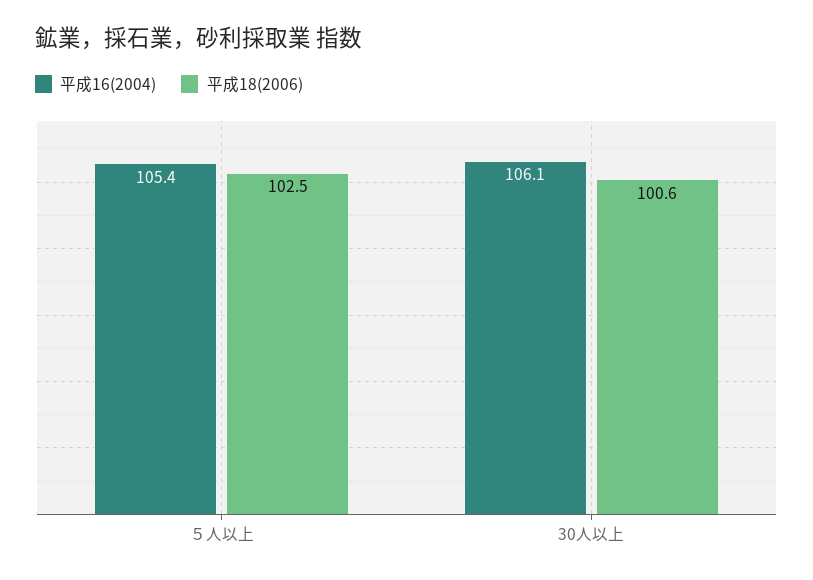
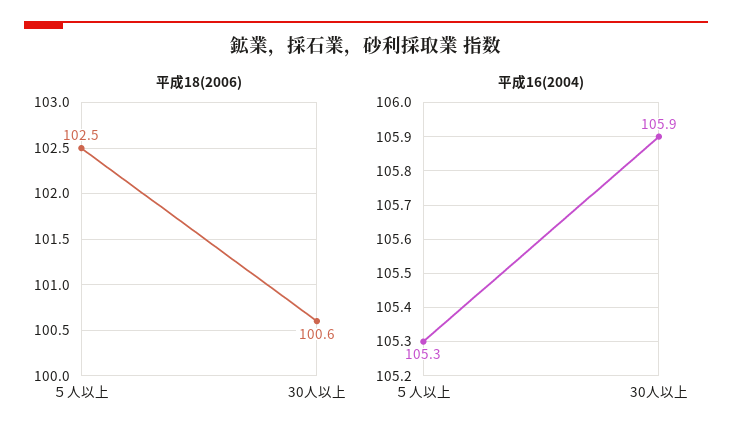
平成16(2004), ５人以上: 105.4 -> 105.3
平成16(2004), 30人以上: 106.1 -> 105.9

